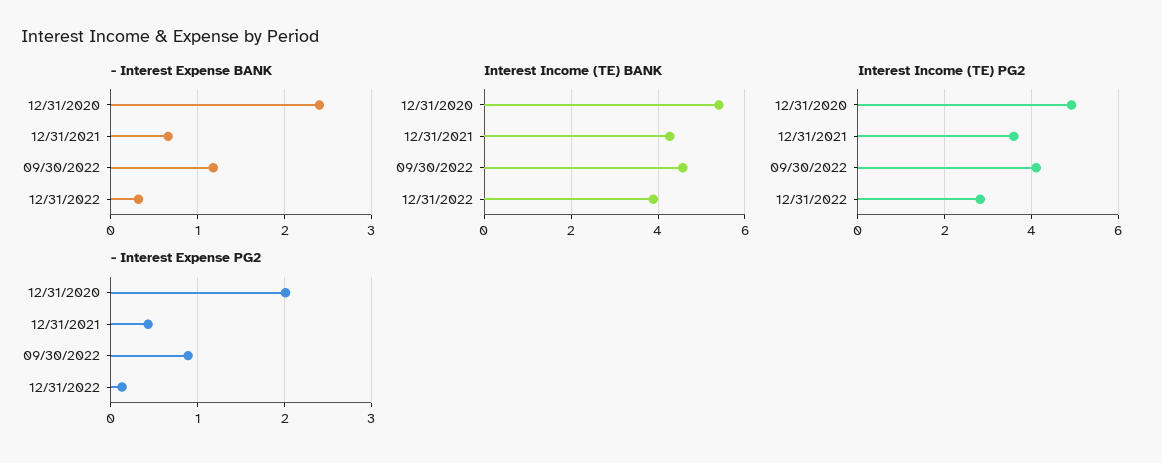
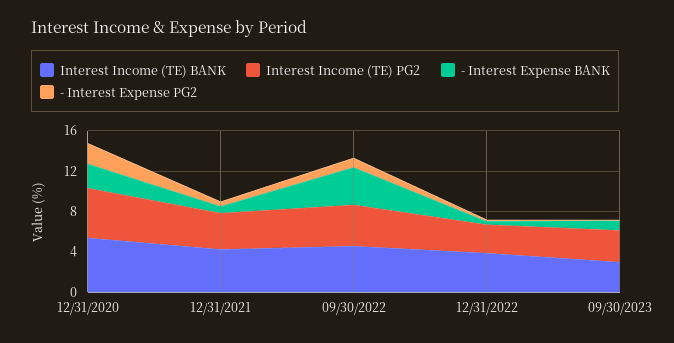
- Interest Expense BANK, 09/30/2022: 1.2 -> 4
Interest Income (TE) BANK, 09/30/2023: none -> 3
Interest Income (TE) PG2, 09/30/2023: none -> 3
- Interest Expense BANK, 09/30/2023: none -> 1
- Interest Expense PG2, 09/30/2023: none -> 0

